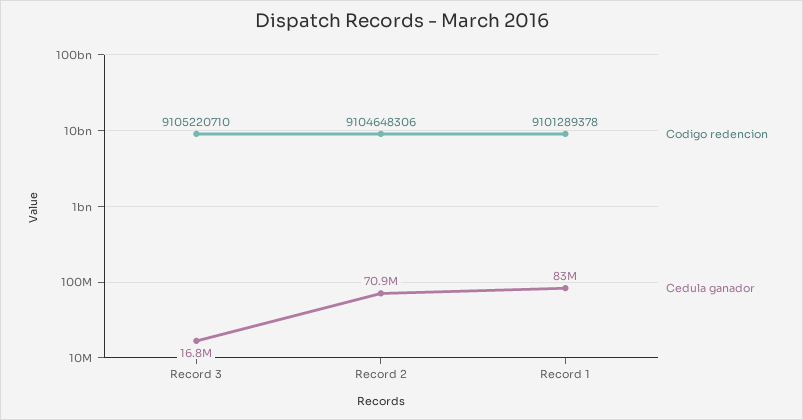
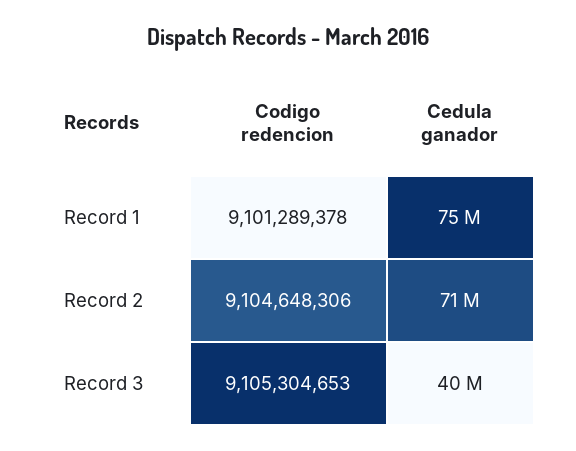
Codigo redencion, Record 3: 9105220710 -> 9105304653
Cedula ganador, Record 3: 16800000 -> 40000000
Cedula ganador, Record 1: 83000000 -> 75000000

